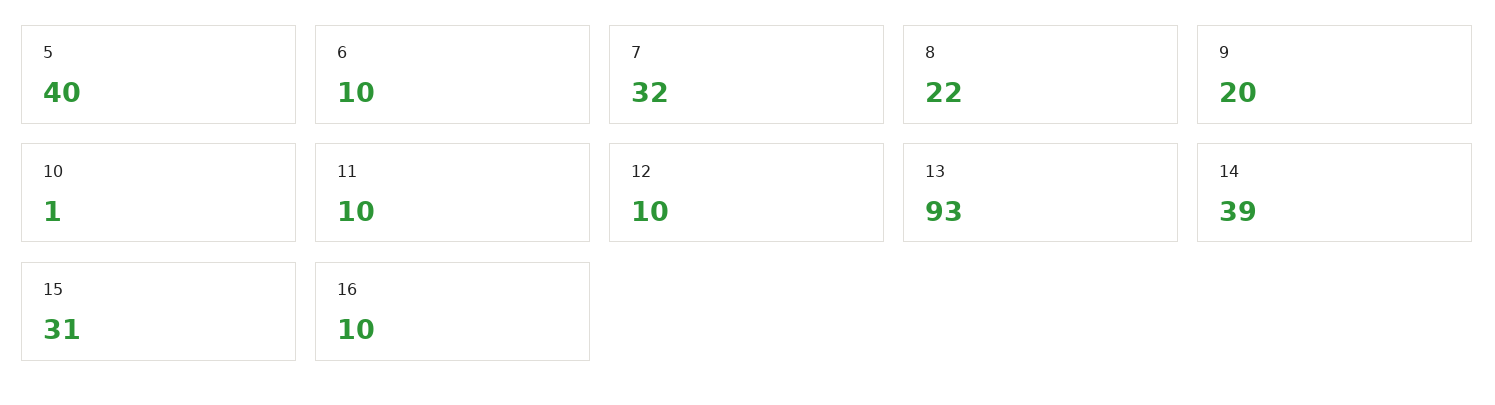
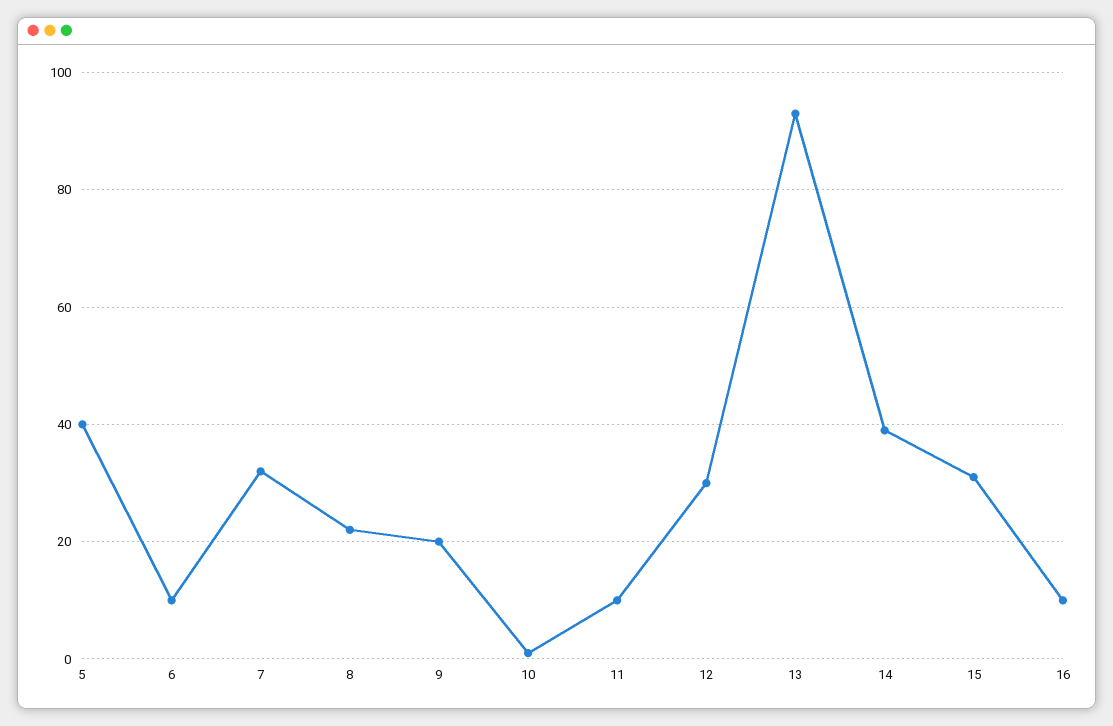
12: 10 -> 30

